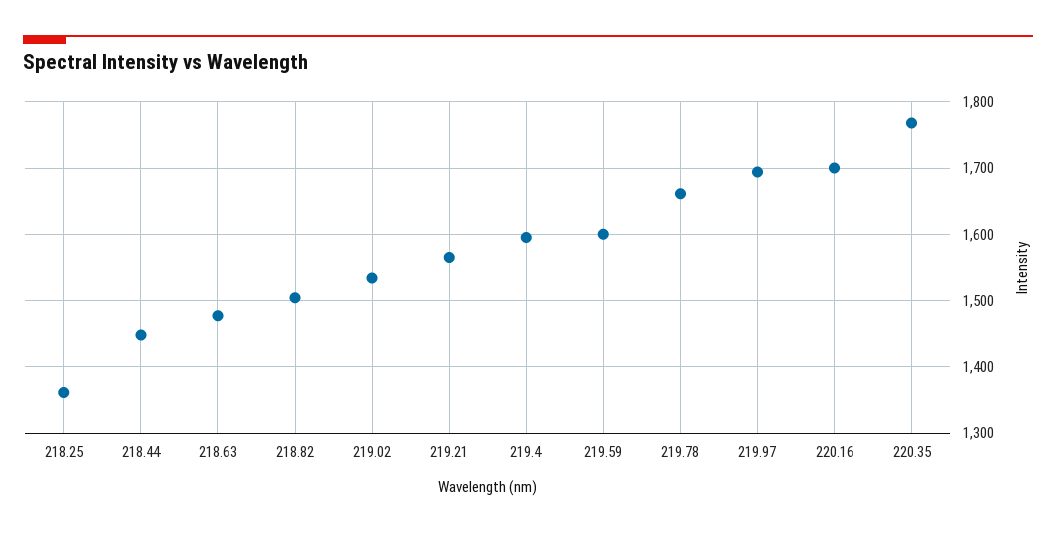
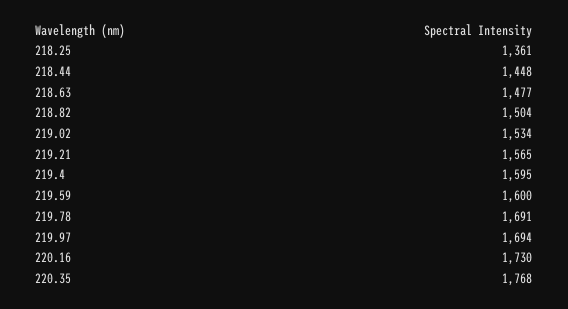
219.78: 1660 -> 1691
220.16: 1700 -> 1730

